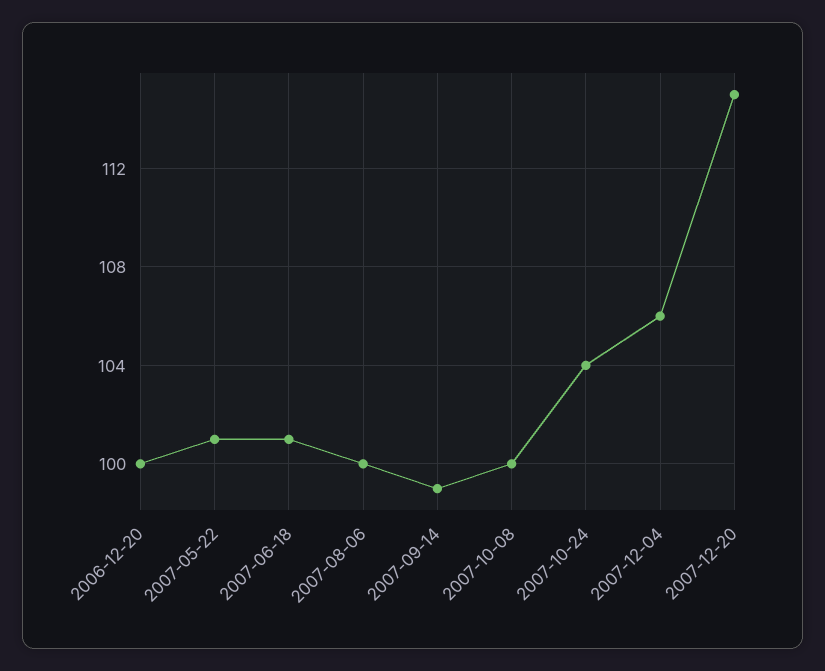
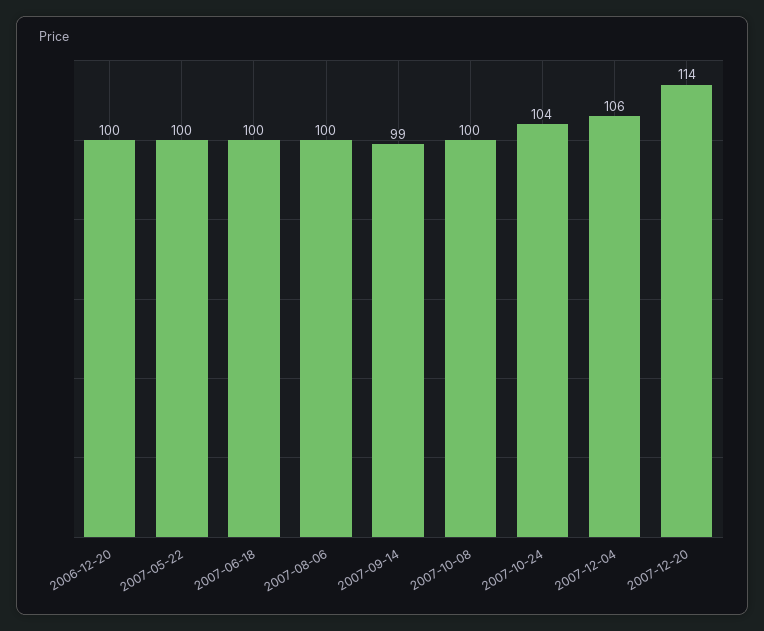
2007-05-22: 101 -> 100
2007-06-18: 101 -> 100
2007-12-20: 115 -> 114

